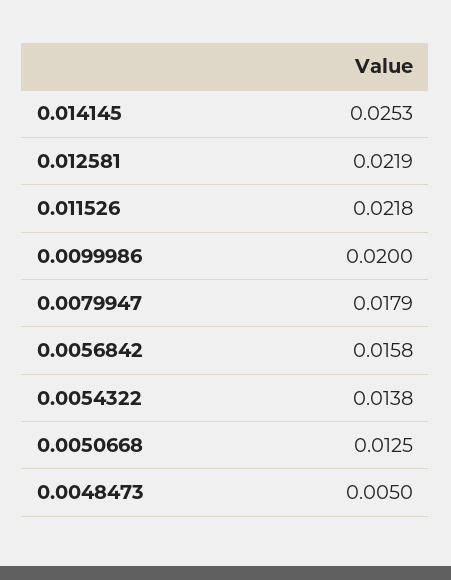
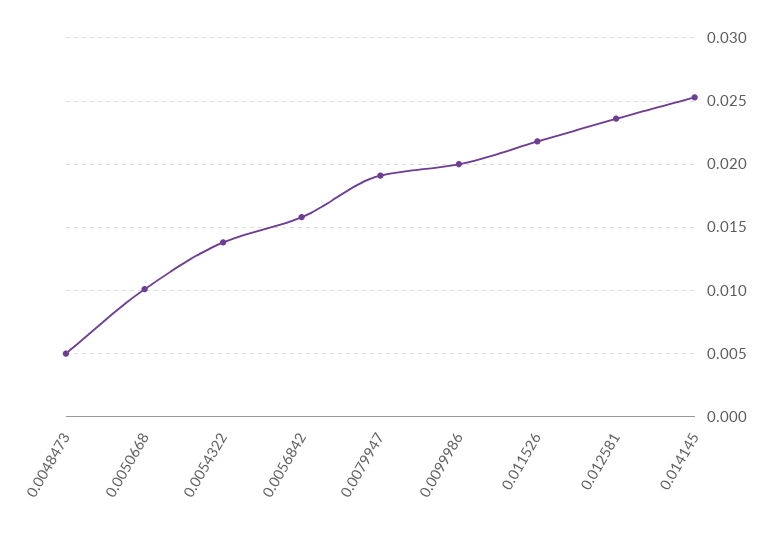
0.012581: 0.0219 -> 0.0235
0.0079947: 0.0179 -> 0.019
0.0050668: 0.0125 -> 0.01

